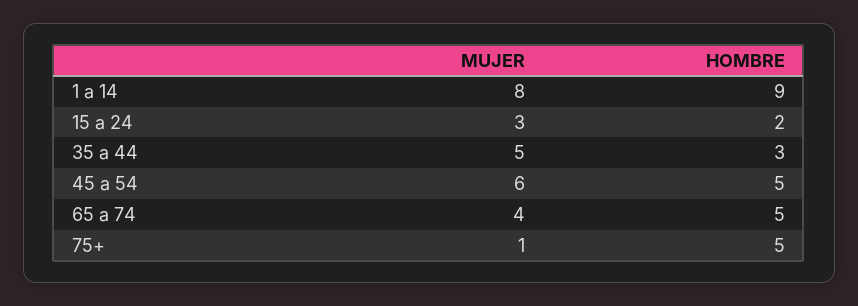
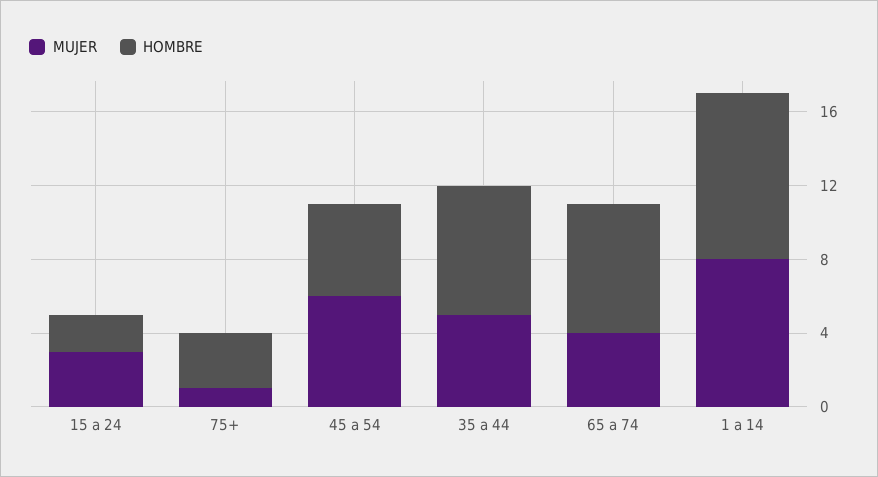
HOMBRE, 35 a 44: 3 -> 7
HOMBRE, 65 a 74: 5 -> 7
HOMBRE, 75+: 5 -> 3

